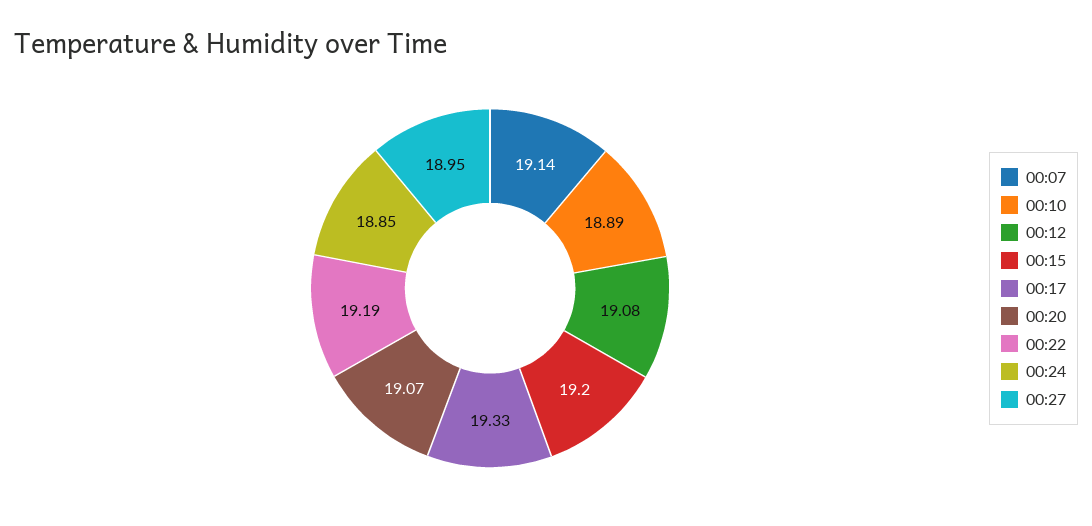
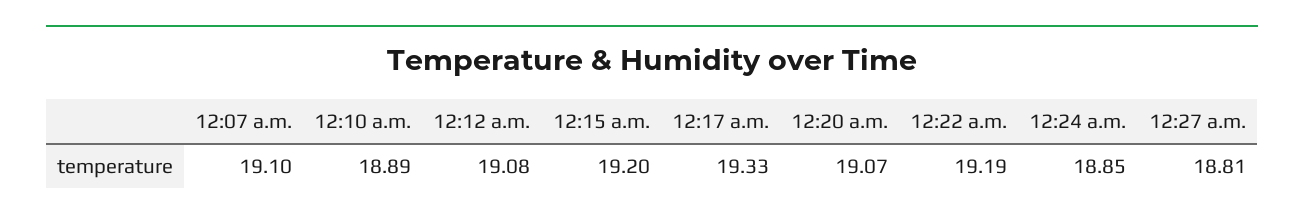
00:07: 19.14 -> 19.1
00:27: 18.95 -> 18.81

